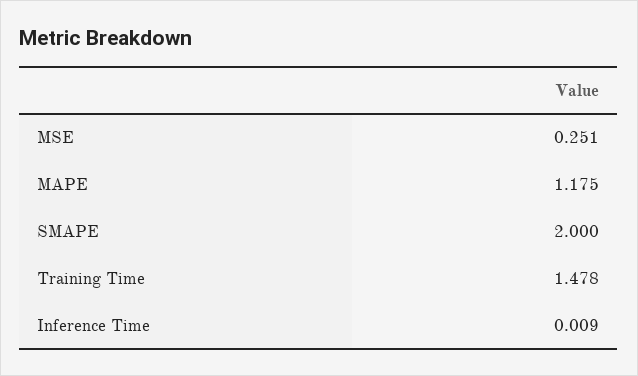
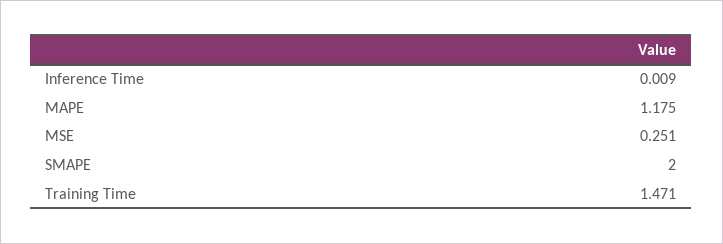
Training Time: 1.478 -> 1.471

